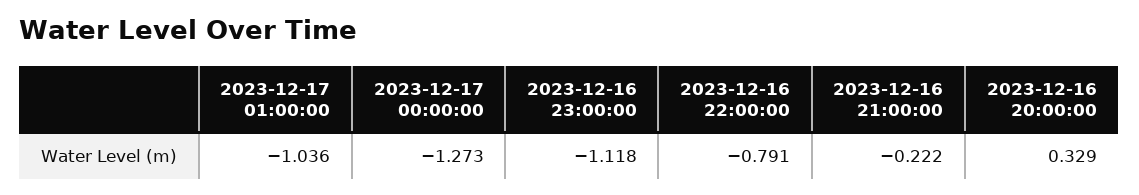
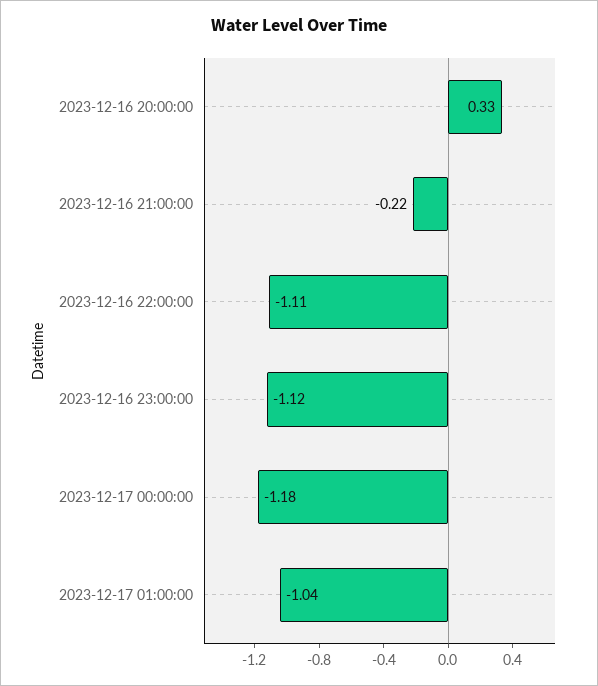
2023-12-17 00:00:00: -1.273 -> -1.18
2023-12-16 22:00:00: -0.791 -> -1.11

